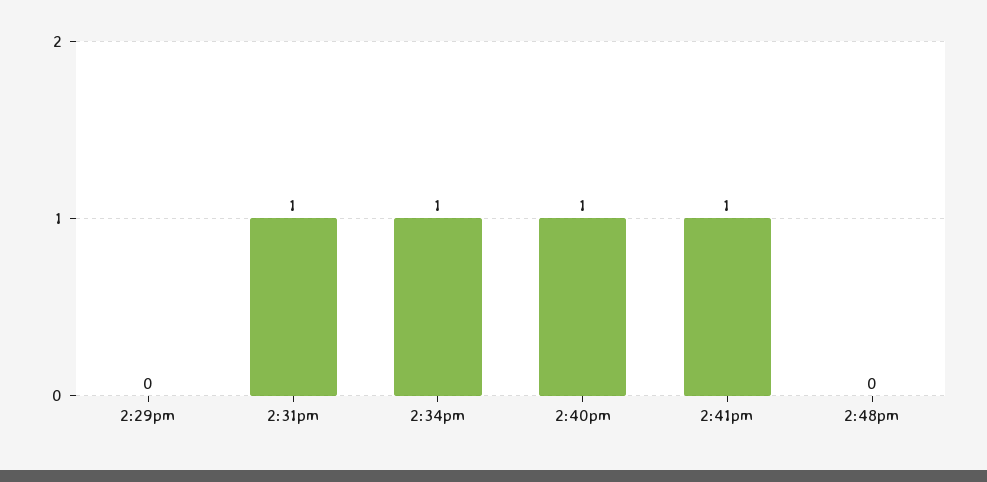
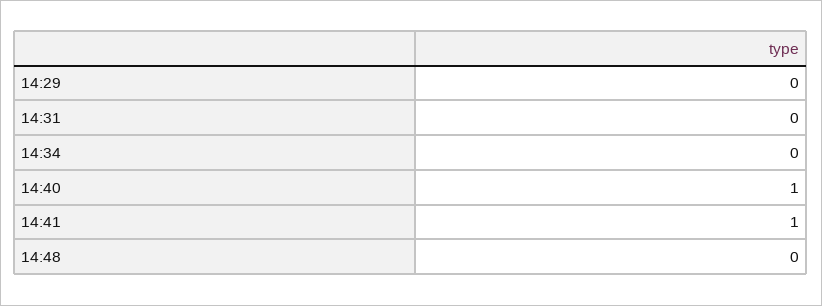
2:31pm: 1 -> 0
2:34pm: 1 -> 0

